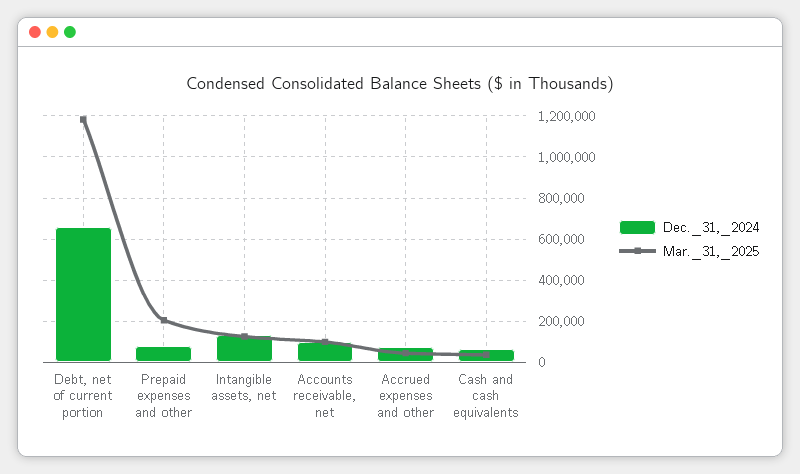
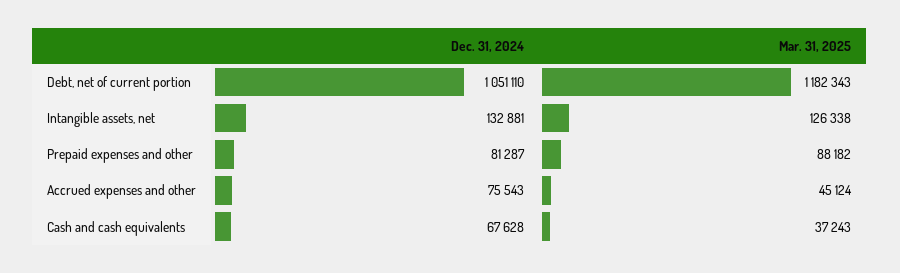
Dec._31,_2024, Debt, net of current portion: 650000 -> 1051110
Mar._31,_2025, Prepaid expenses and other: 200000 -> 88182
Dec._31,_2024, Accounts receivable, net: 100000 -> none
Mar._31,_2025, Accounts receivable, net: 100000 -> none

